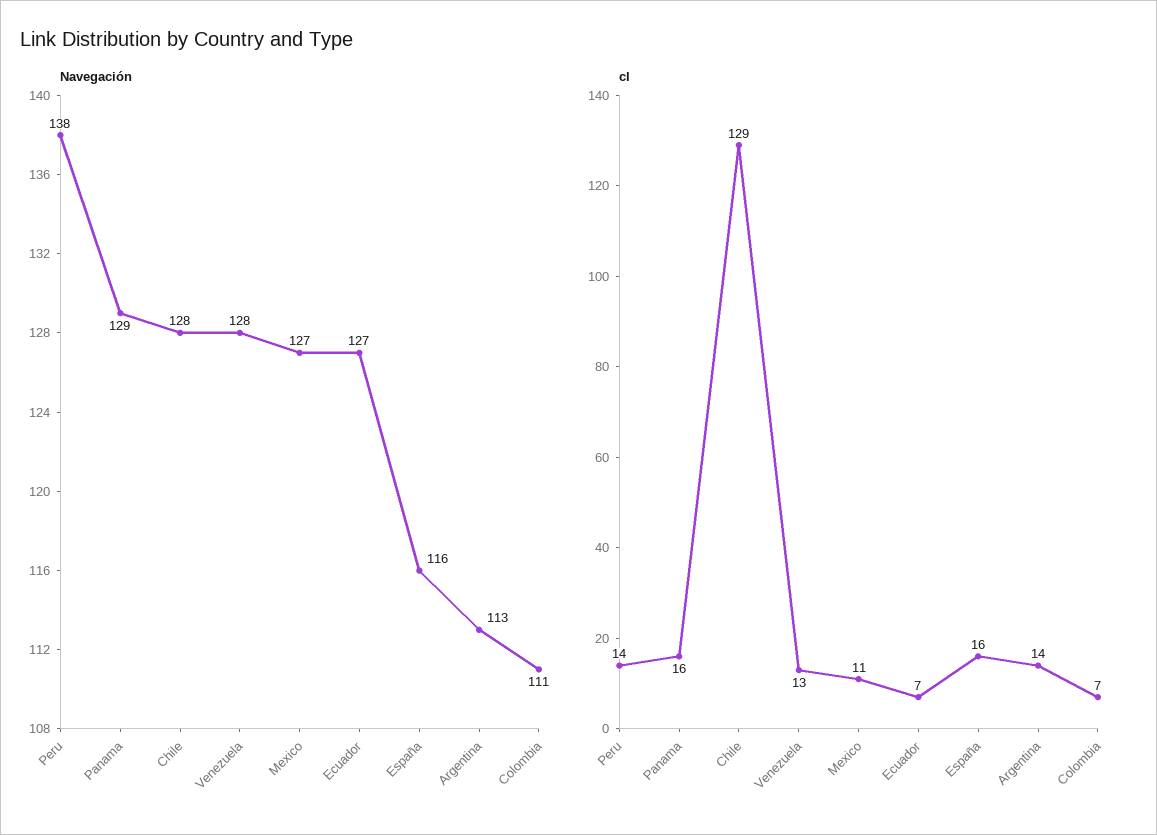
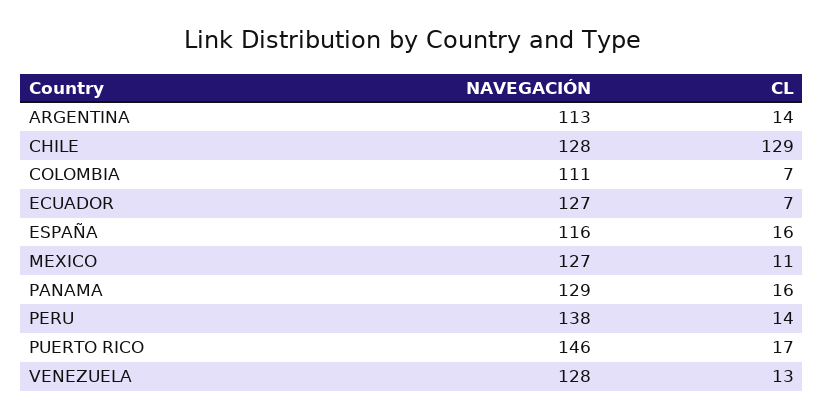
Navegación, PUERTO RICO: none -> 146
cl, PUERTO RICO: none -> 17

